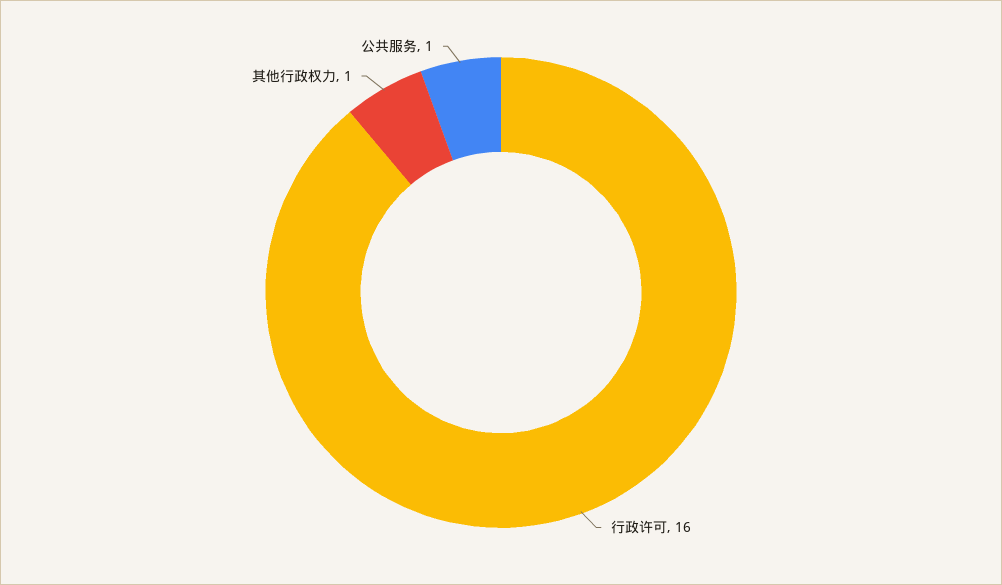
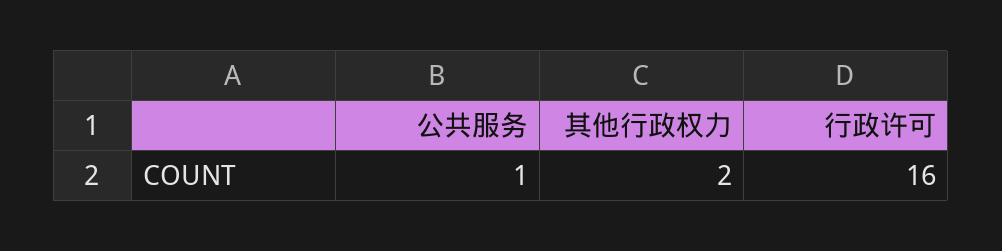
其他行政权力: 1 -> 2

